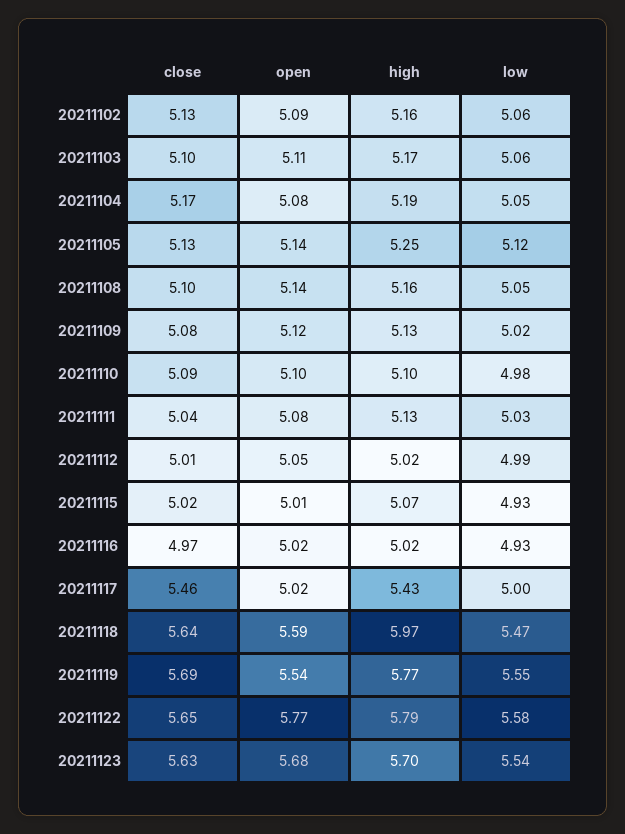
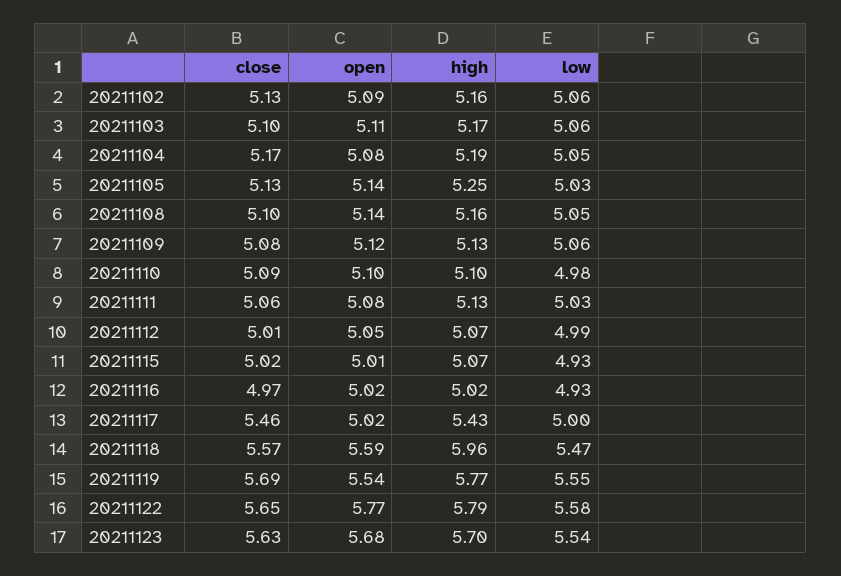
low, 20211105: 5.12 -> 5.03
low, 20211109: 5.02 -> 5.06
close, 20211111: 5.04 -> 5.06
high, 20211112: 5.02 -> 5.07
close, 20211118: 5.64 -> 5.57
high, 20211118: 5.97 -> 5.96

